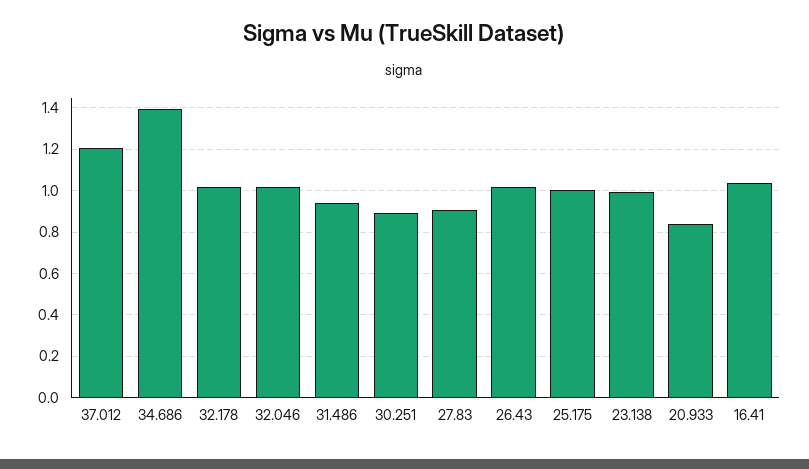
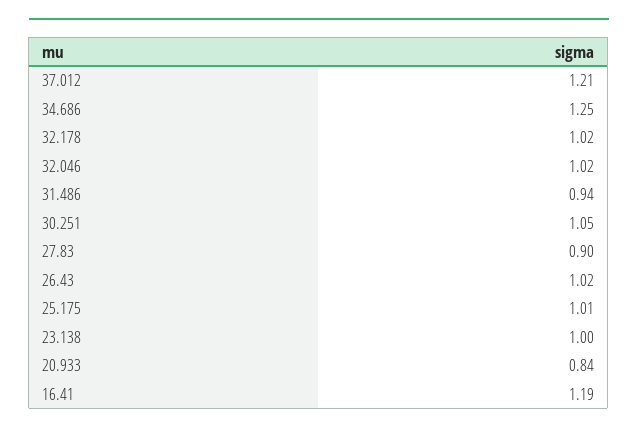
34.686: 1.4 -> 1.25
30.251: 0.9 -> 1.05
16.41: 1.05 -> 1.19

